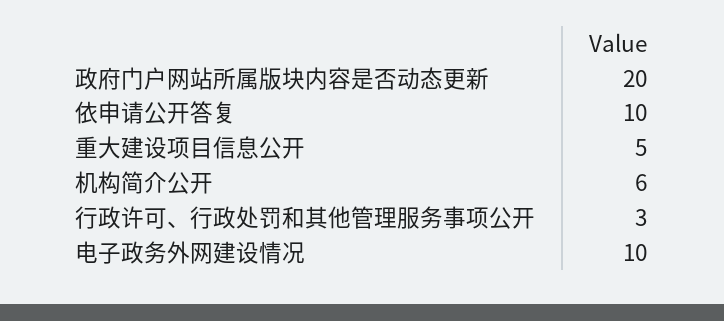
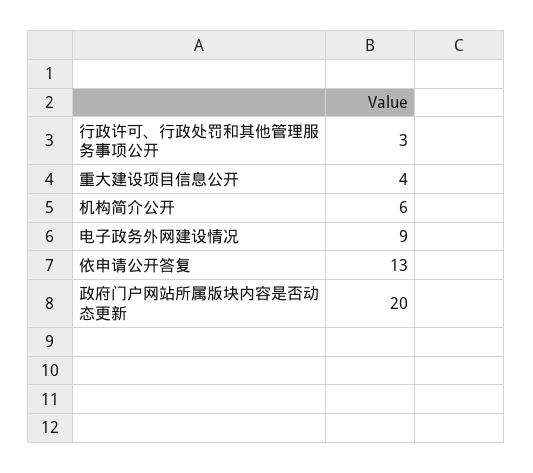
依申请公开答复: 10 -> 13
重大建设项目信息公开: 5 -> 4
电子政务外网建设情况: 10 -> 9

